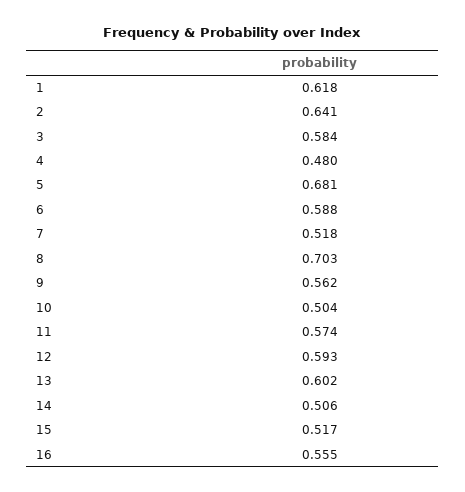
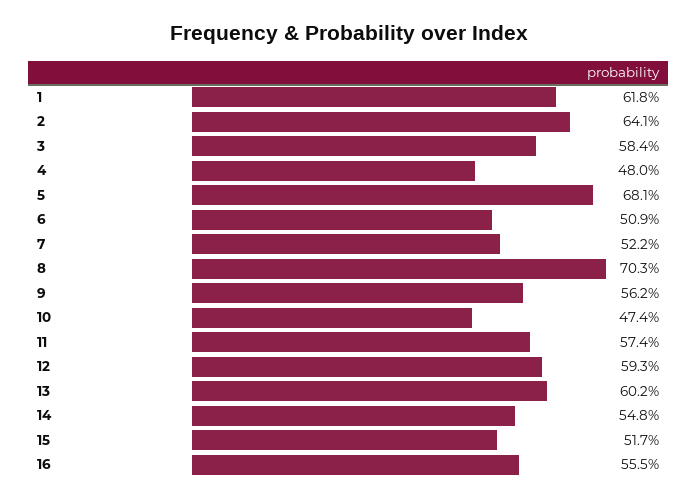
6: 0.588 -> 0.509
7: 0.518 -> 0.522
10: 0.504 -> 0.474
14: 0.506 -> 0.548

